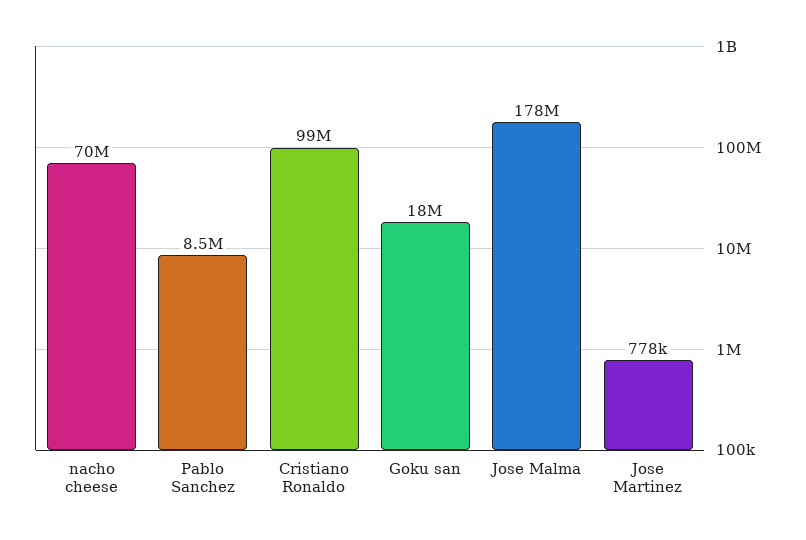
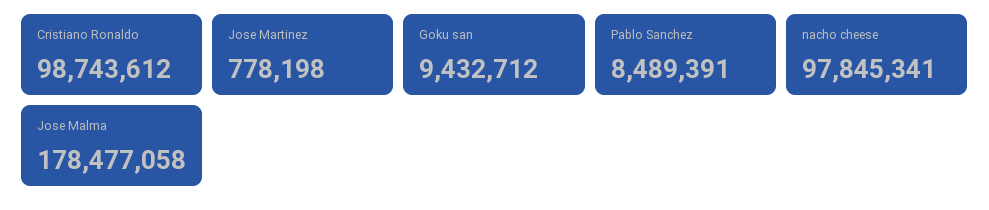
nacho cheese: 70000000 -> 97845341
Goku san: 18000000 -> 9432712

